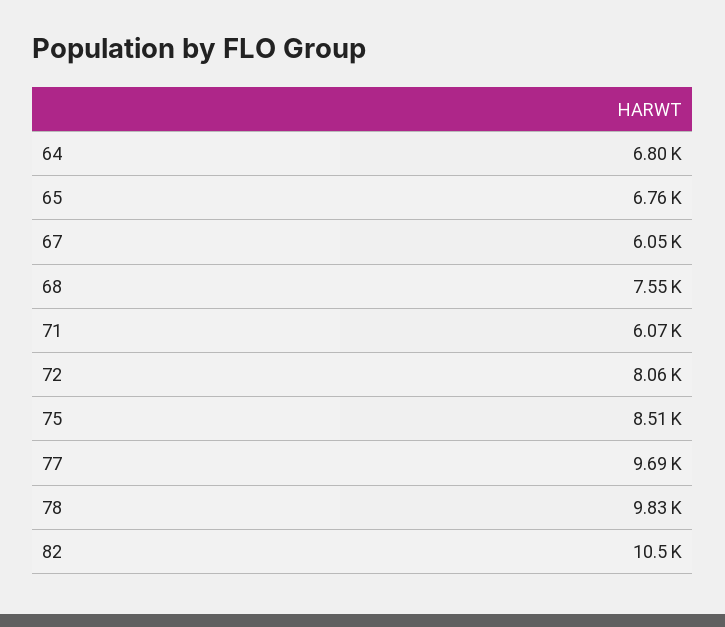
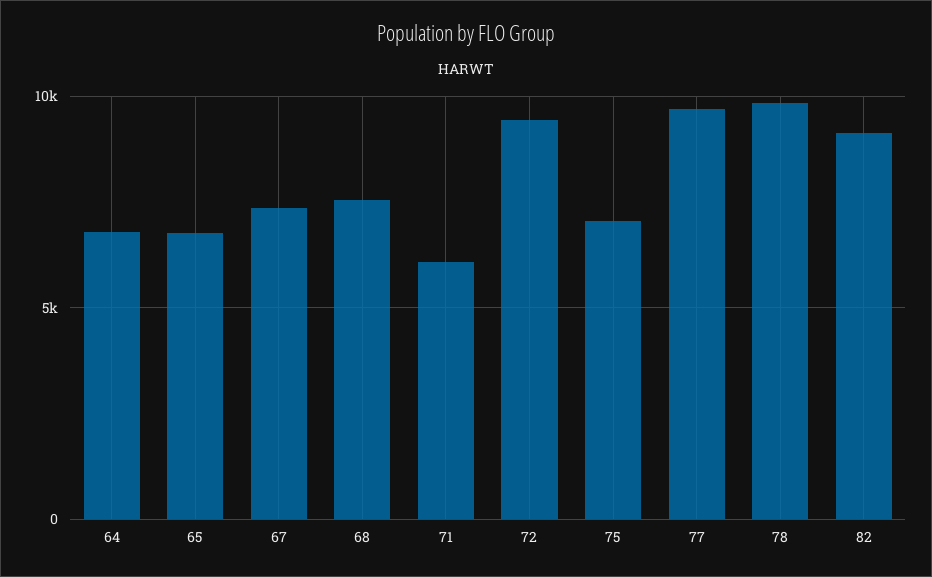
67: 6050 -> 7500
72: 8060 -> 9500
75: 8510 -> 7000
82: 10500 -> 9000

